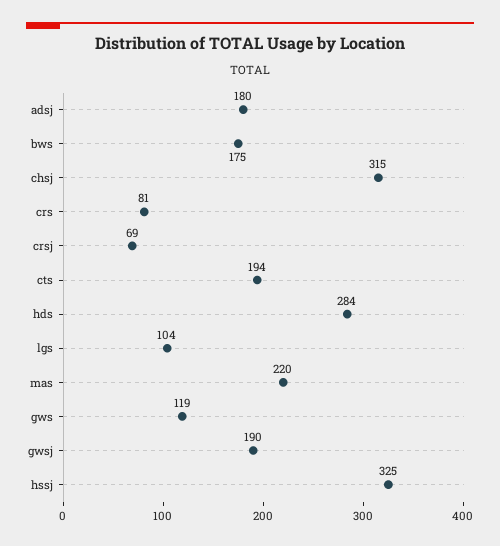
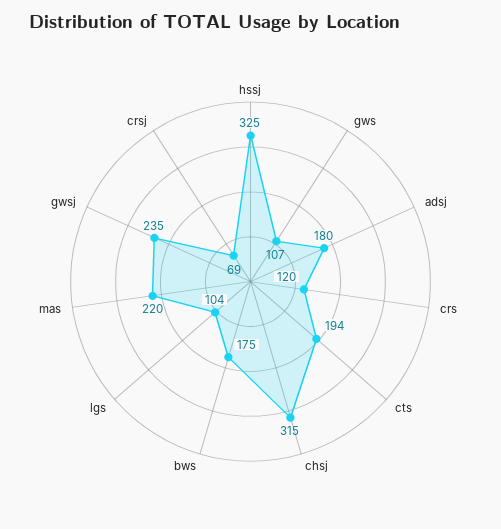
crs: 81 -> 120
hds: 284 -> none
gws: 119 -> 107
gwsj: 190 -> 235

